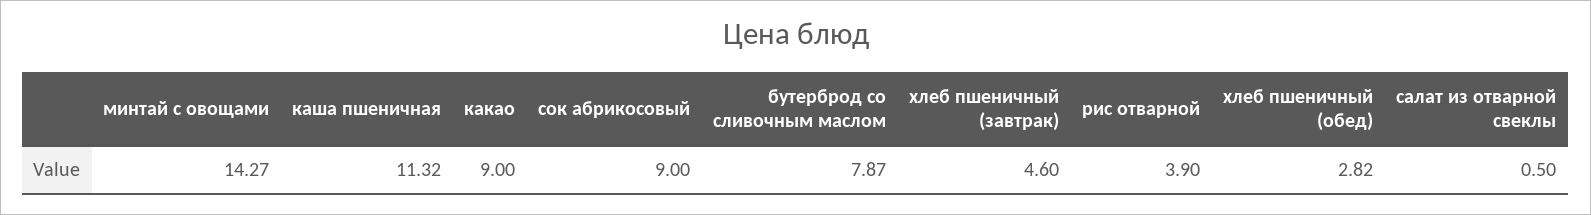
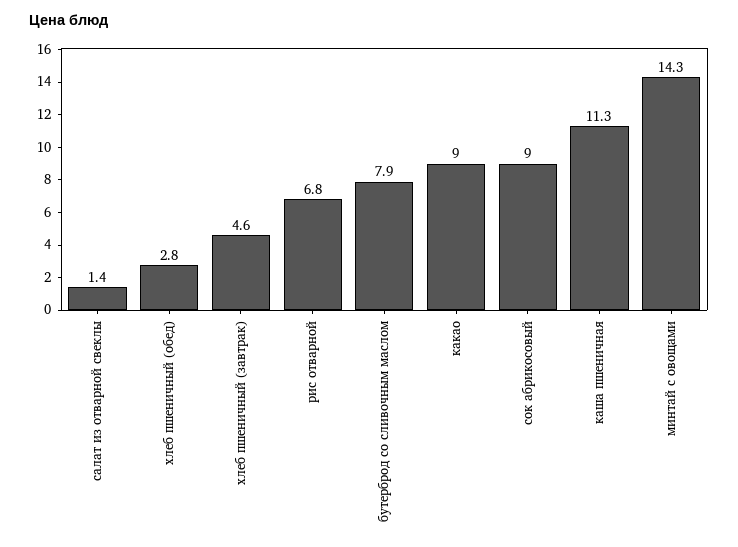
рис отварной: 3.9 -> 6.8
салат из отварной свеклы: 0.5 -> 1.4

